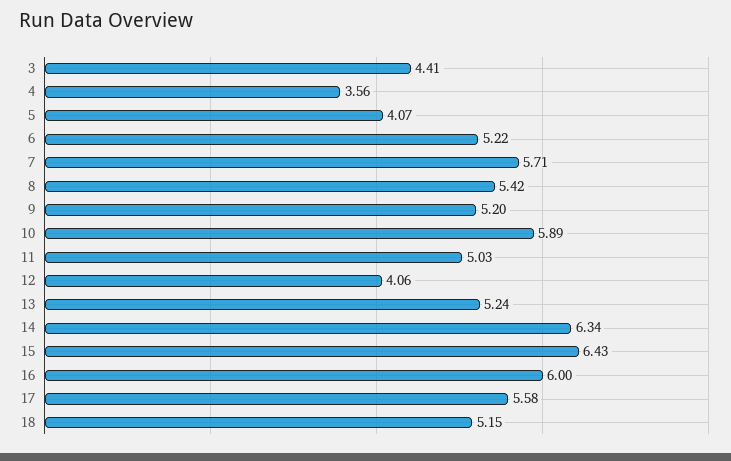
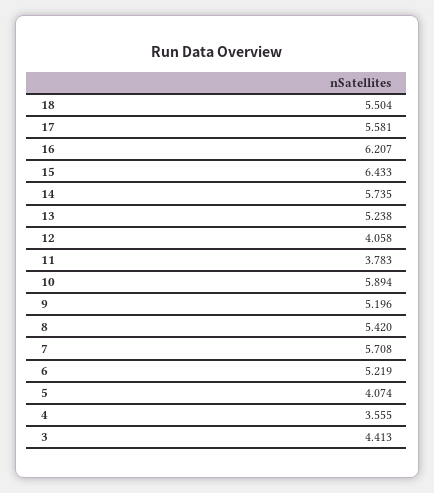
11: 5.03 -> 3.783
14: 6.34 -> 5.735
16: 6 -> 6.207
18: 5.15 -> 5.504

